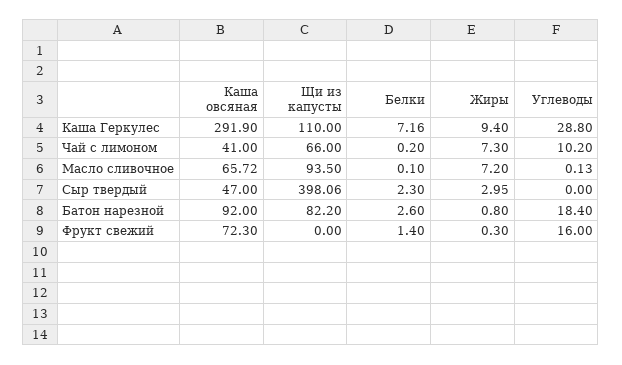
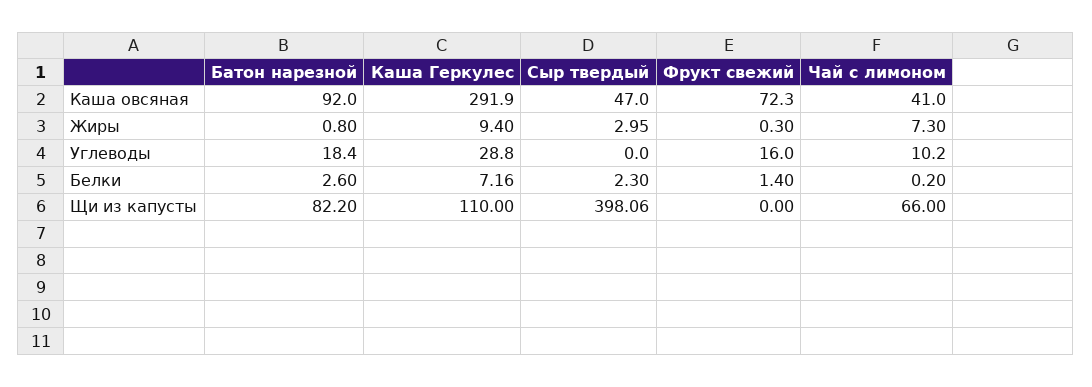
Каша овсяная, Масло сливочное: 65.72 -> none
Щи из капусты, Масло сливочное: 93.5 -> none
Белки, Масло сливочное: 0.1 -> none
Жиры, Масло сливочное: 7.2 -> none
Углеводы, Масло сливочное: 0.13 -> none

